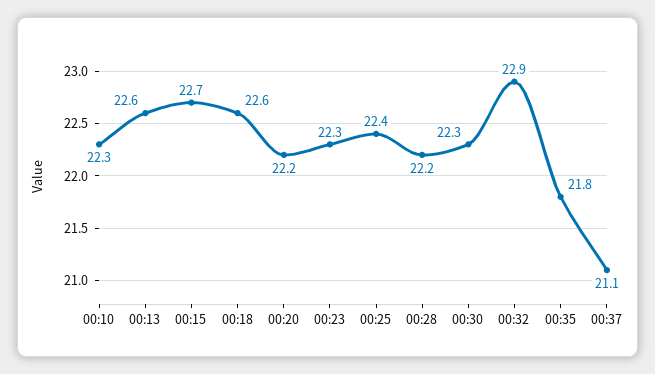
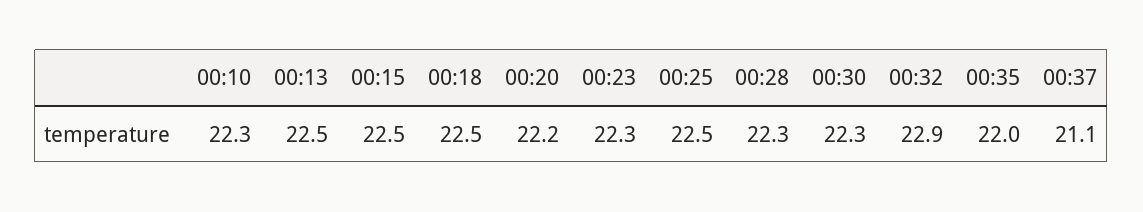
00:13: 22.6 -> 22.5
00:15: 22.7 -> 22.5
00:18: 22.6 -> 22.5
00:25: 22.4 -> 22.5
00:28: 22.2 -> 22.3
00:35: 21.8 -> 22

